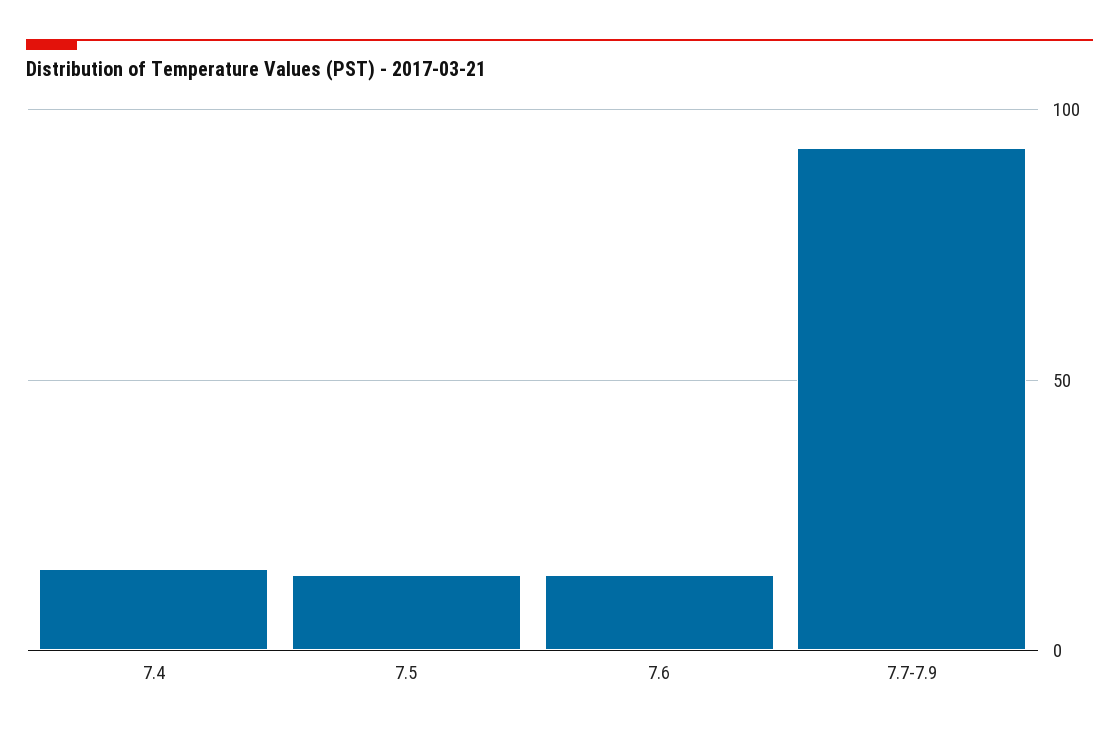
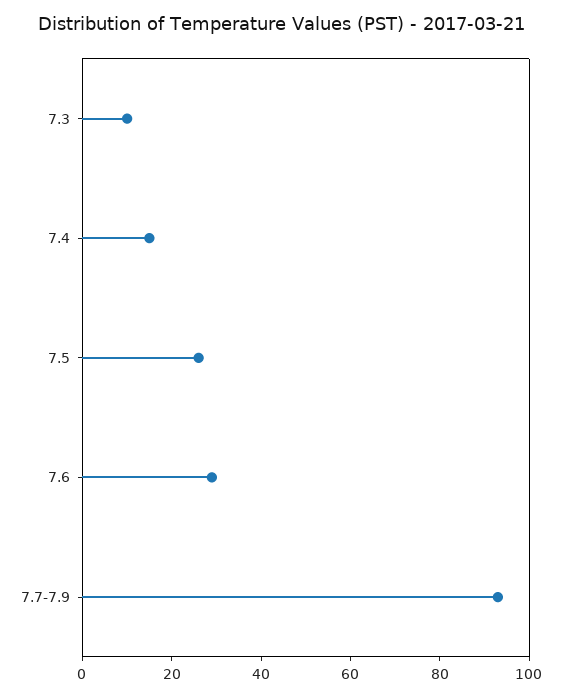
7.5: 15 -> 25
7.6: 15 -> 30
7.3: none -> 10

